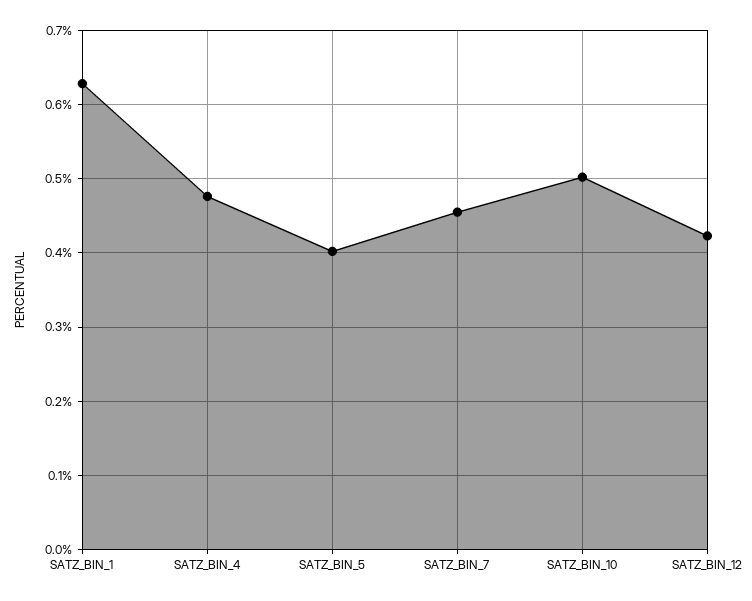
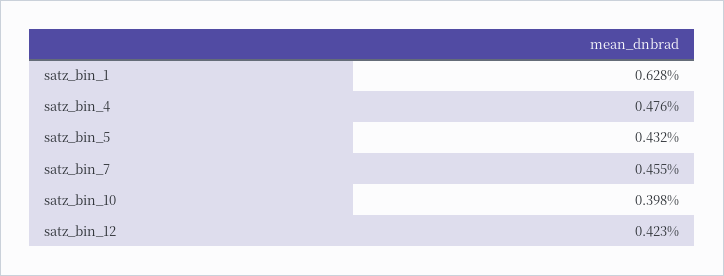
SATZ_BIN_5: 0.4 -> 0.432
SATZ_BIN_10: 0.5 -> 0.398

